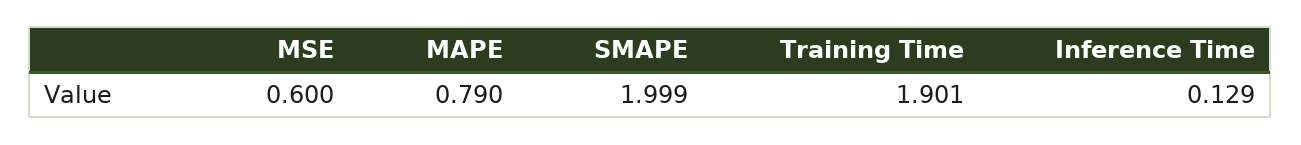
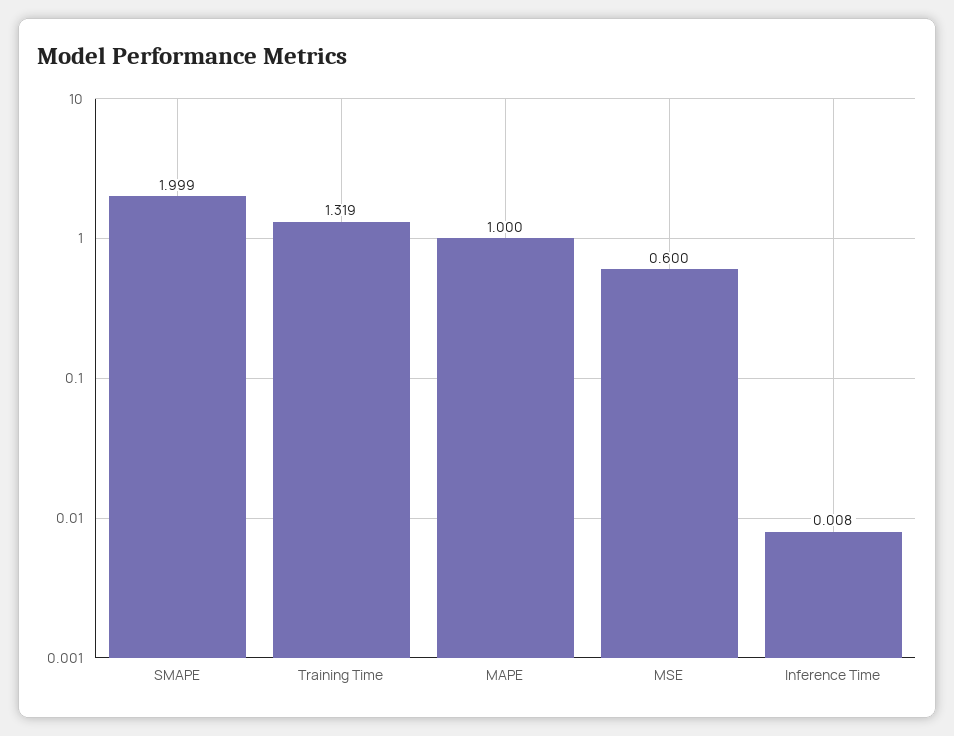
MAPE: 0.79 -> 1
Training Time: 1.901 -> 1.319
Inference Time: 0.129 -> 0.008

